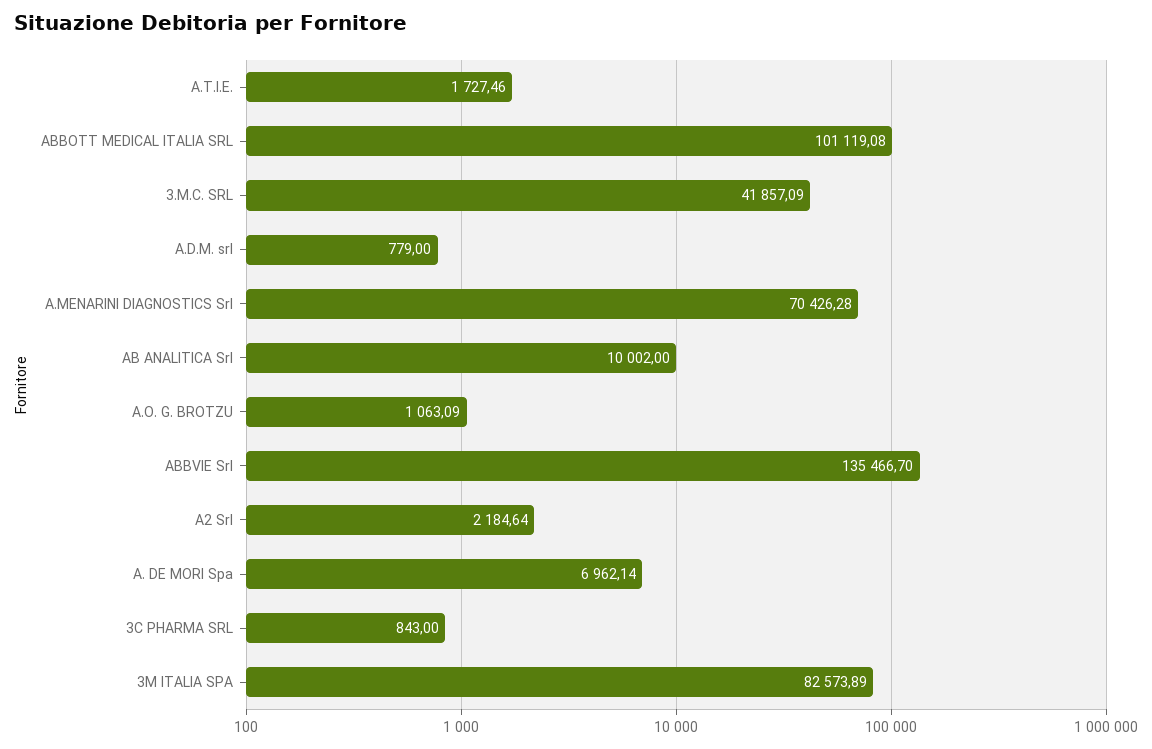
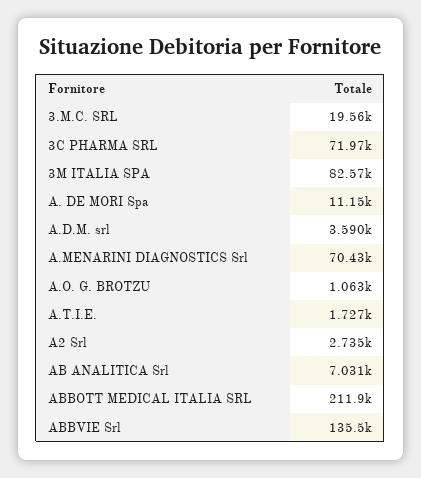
ABBOTT MEDICAL ITALIA SRL: 101119.08 -> 211900
3.M.C. SRL: 41857.09 -> 19560
A.D.M. srl: 779 -> 3590
AB ANALITICA Srl: 10002 -> 7031
A2 Srl: 2184.64 -> 2735
A. DE MORI Spa: 6962.14 -> 11150
3C PHARMA SRL: 843 -> 71970

